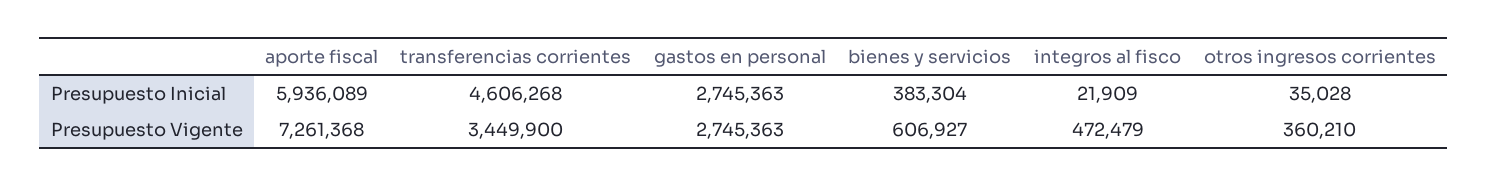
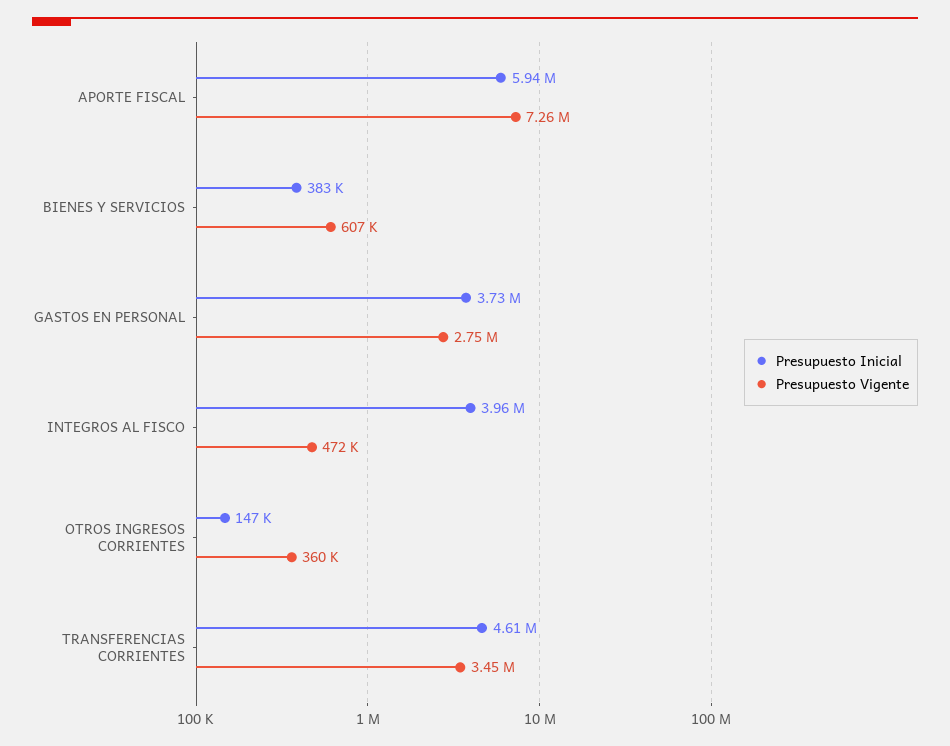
Presupuesto Inicial, gastos en personal: 2745363 -> 3730000
Presupuesto Inicial, integros al fisco: 21909 -> 3960000
Presupuesto Inicial, otros ingresos corrientes: 35028 -> 147000

